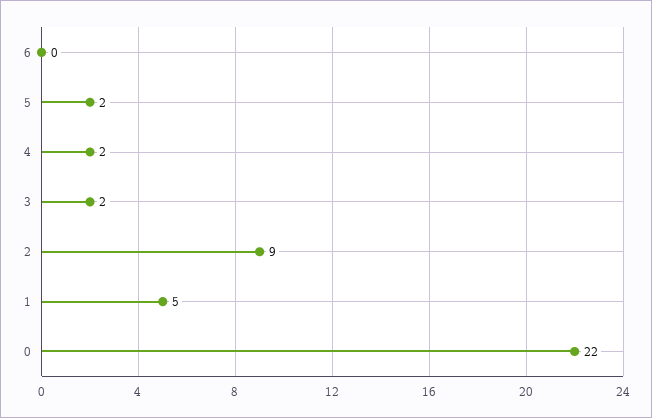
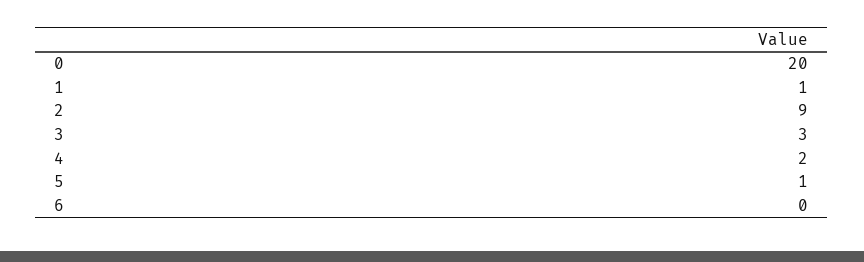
5: 2 -> 1
3: 2 -> 3
1: 5 -> 1
0: 22 -> 20

